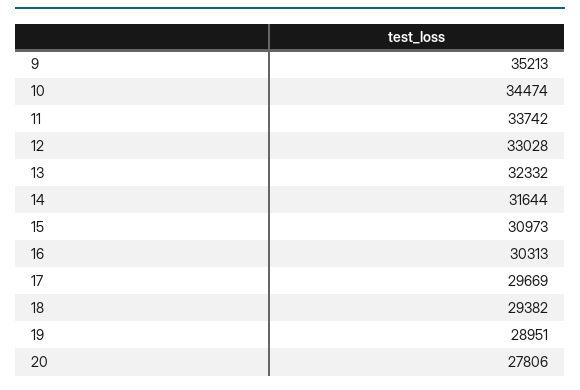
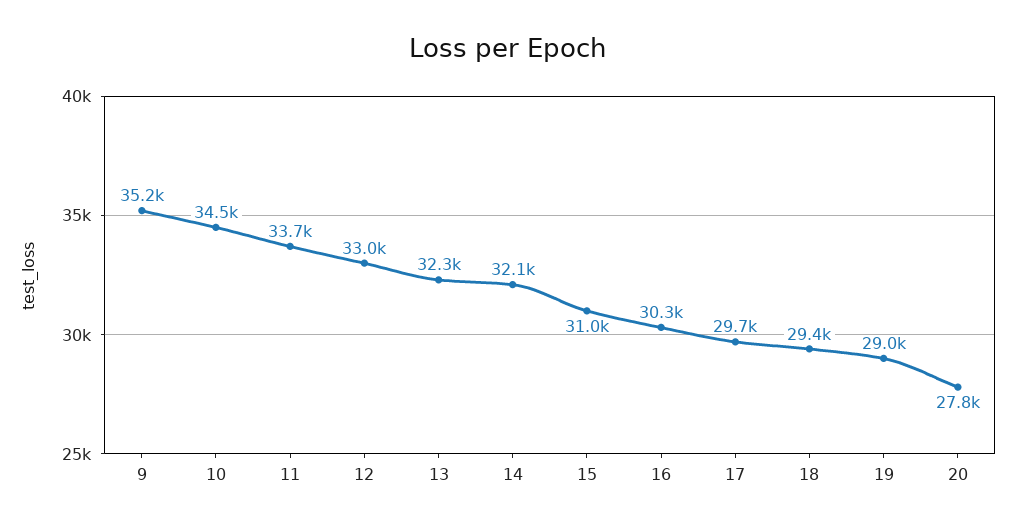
14: 31644 -> 32100

